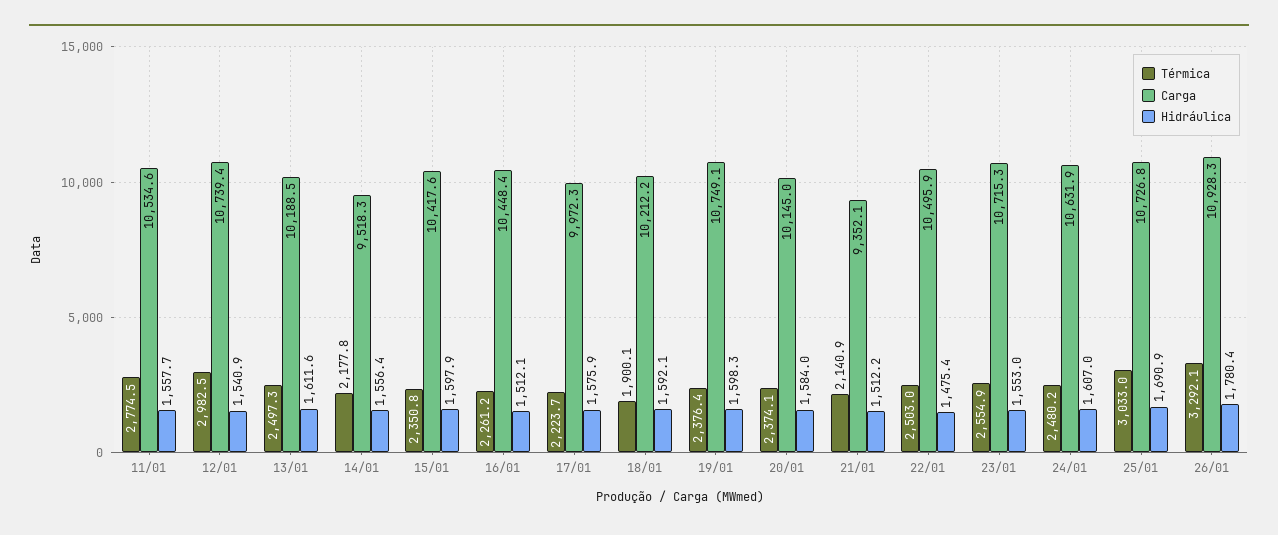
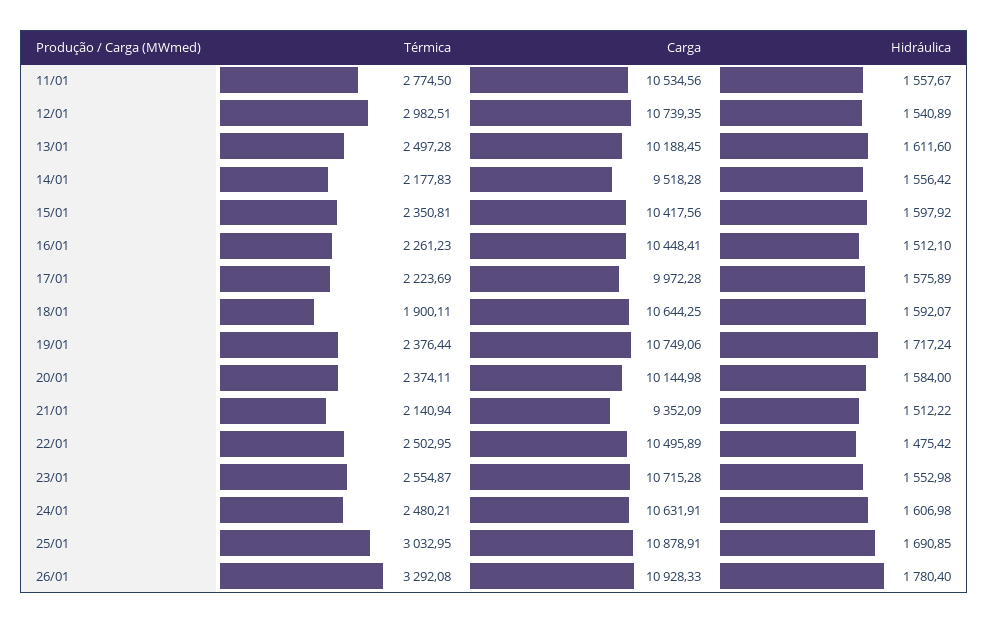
Carga, 18/01: 10212.2 -> 10644.25
Hidráulica, 19/01: 1598.3 -> 1717.24
Carga, 25/01: 10726.8 -> 10878.91

